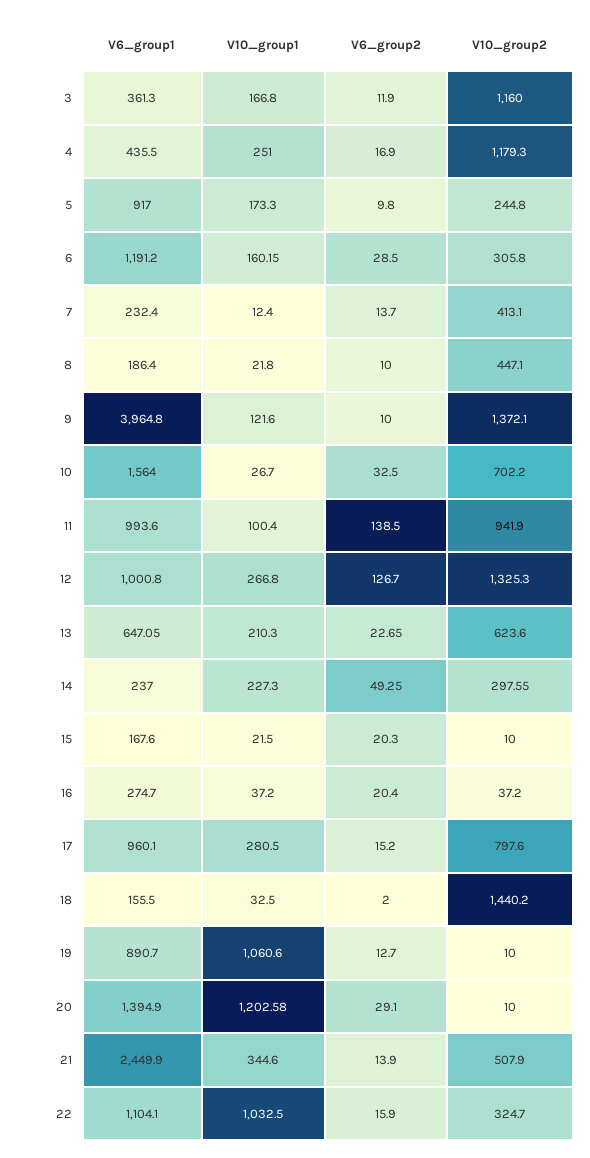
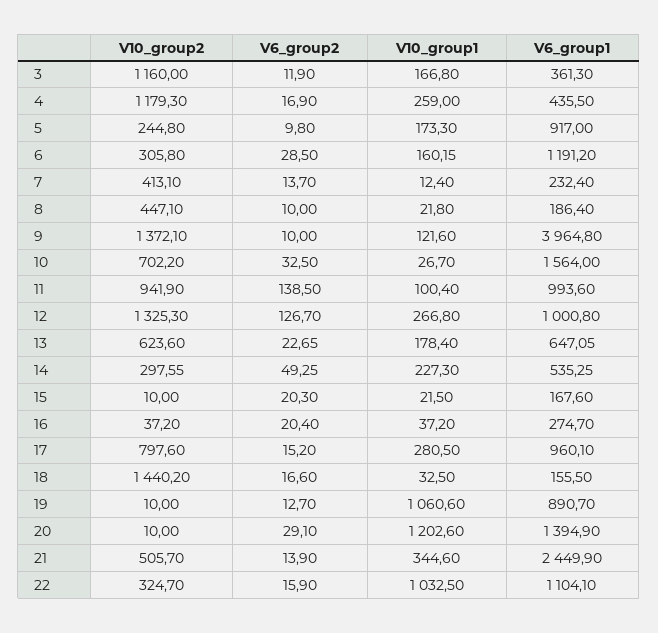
V10_group1, 4: 251 -> 259
V10_group1, 13: 210.3 -> 178.4
V6_group1, 14: 237 -> 535.25
V6_group2, 18: 2 -> 16.6
V10_group1, 20: 1202.58 -> 1202.6
V10_group2, 21: 507.9 -> 505.7

